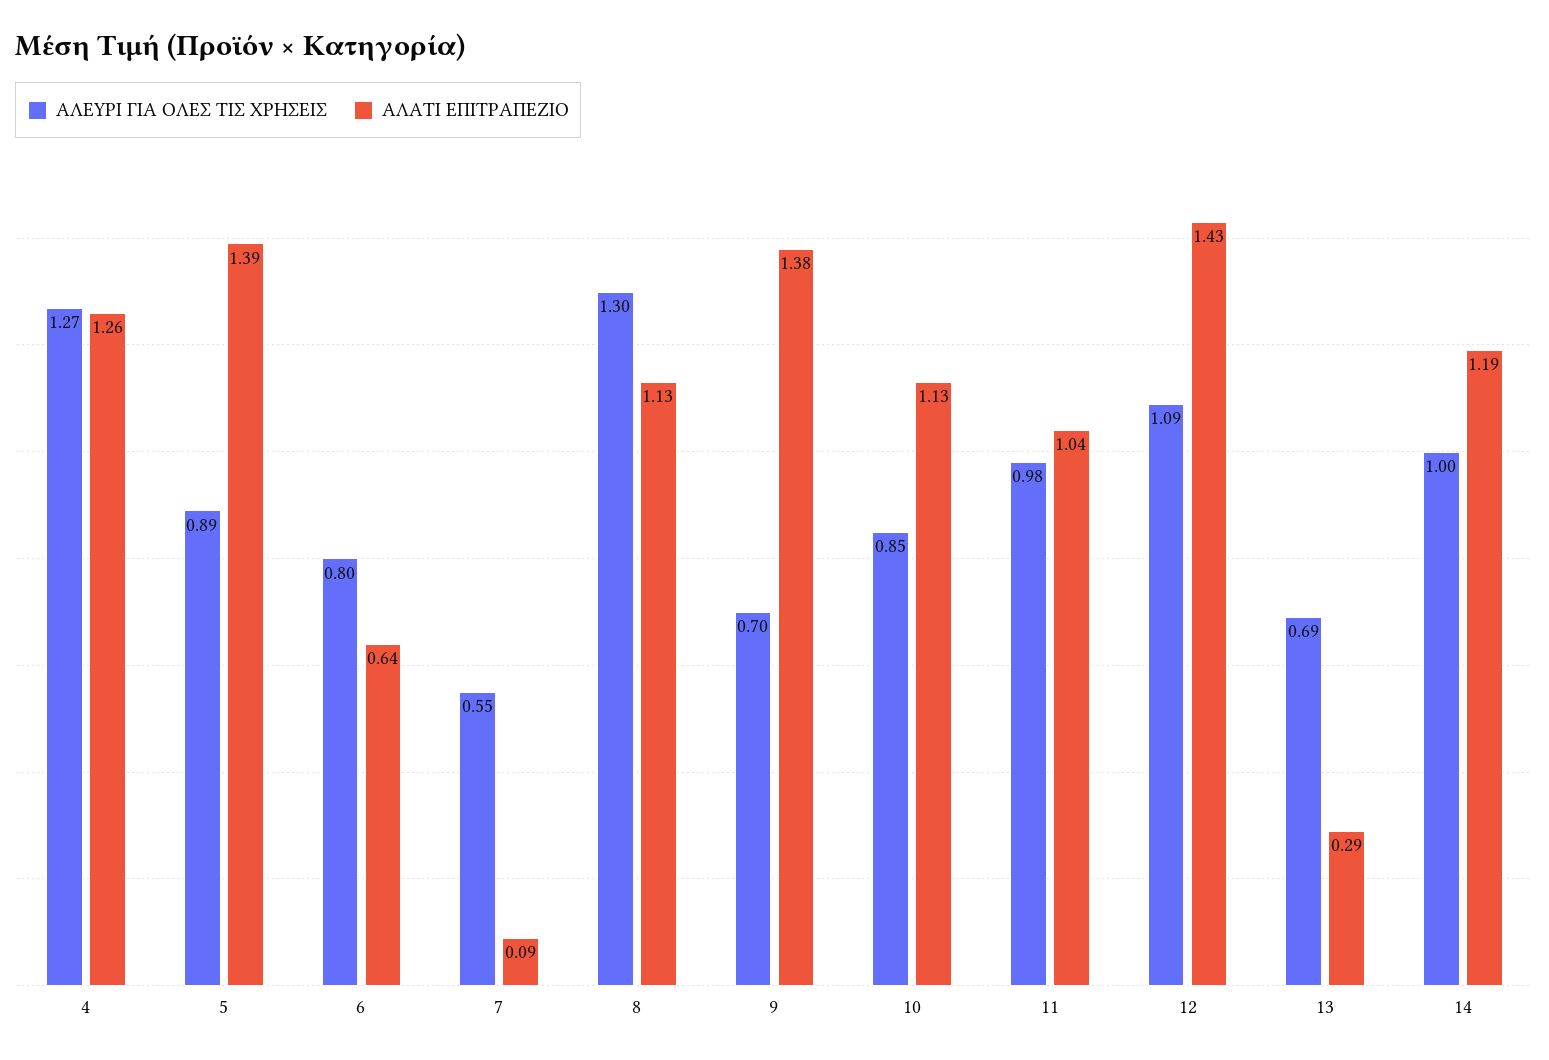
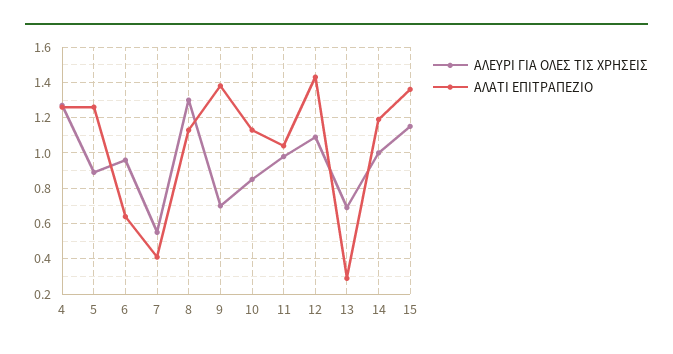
ΑΛΑΤΙ ΕΠΙΤΡΑΠΕΖΙΟ, 5: 1.39 -> 1.25
ΑΛΕΥΡΙ ΓΙΑ ΟΛΕΣ ΤΙΣ ΧΡΗΣΕΙΣ, 6: 0.8 -> 0.95
ΑΛΑΤΙ ΕΠΙΤΡΑΠΕΖΙΟ, 7: 0.09 -> 0.4
ΑΛΕΥΡΙ ΓΙΑ ΟΛΕΣ ΤΙΣ ΧΡΗΣΕΙΣ, 15: none -> 1.15
ΑΛΑΤΙ ΕΠΙΤΡΑΠΕΖΙΟ, 15: none -> 1.35

